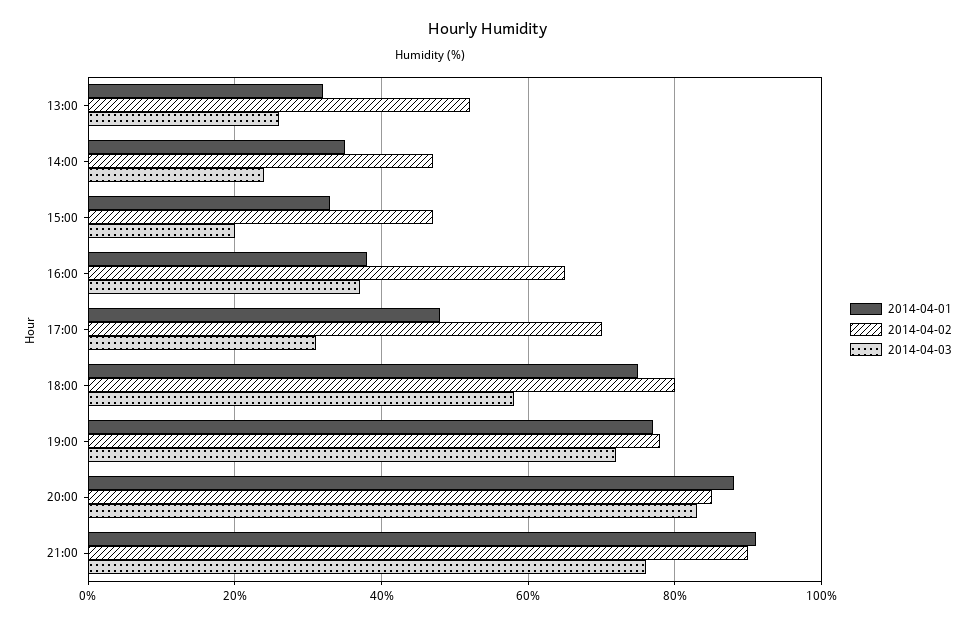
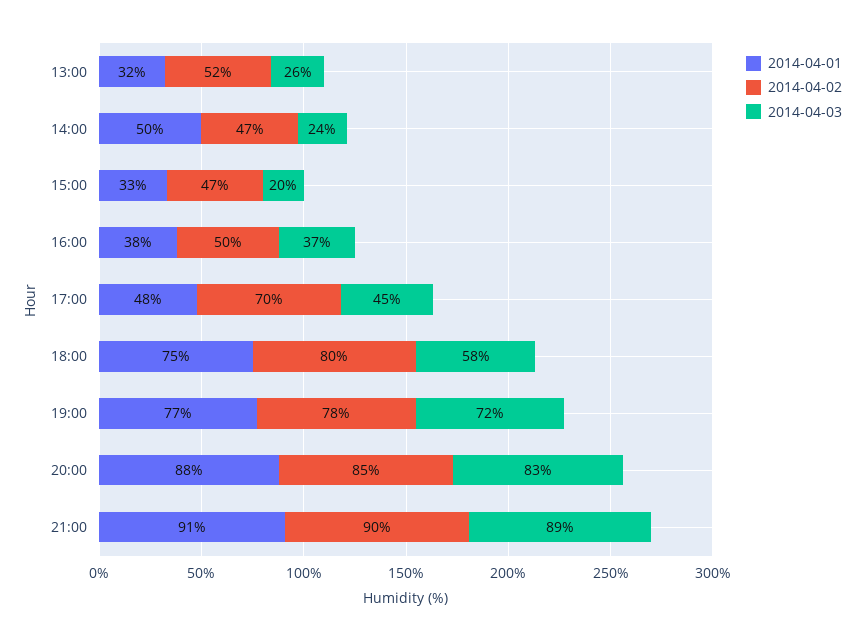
2014-04-01, 14:00: 35 -> 50
2014-04-02, 16:00: 65 -> 50
2014-04-03, 17:00: 30 -> 45
2014-04-03, 21:00: 75 -> 89

